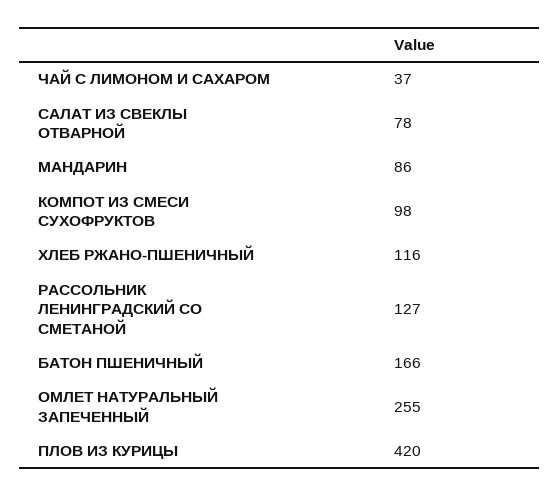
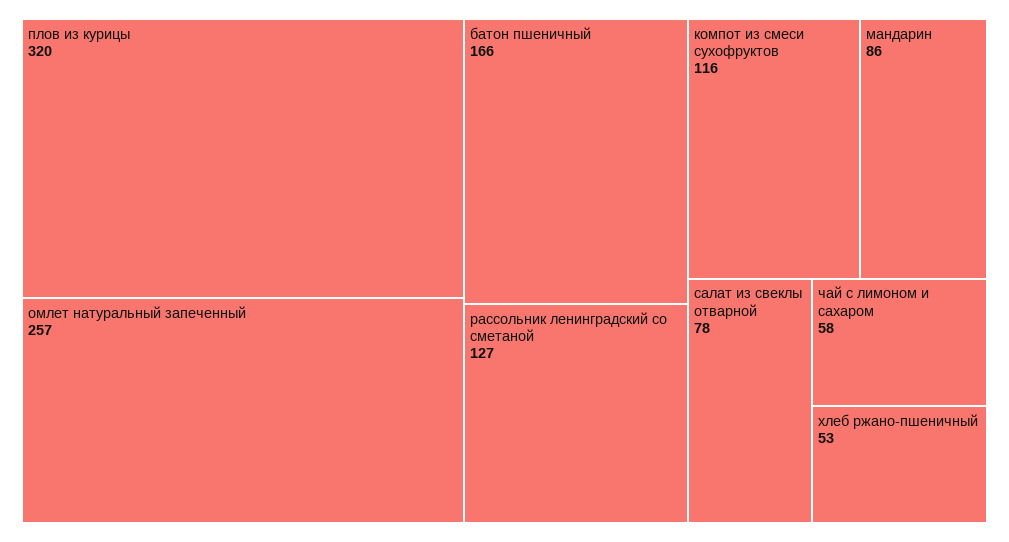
ЧАЙ С ЛИМОНОМ И САХАРОМ: 37 -> 58
КОМПОТ ИЗ СМЕСИ СУХОФРУКТОВ: 98 -> 116
ХЛЕБ РЖАНО-ПШЕНИЧНЫЙ: 116 -> 53
ОМЛЕТ НАТУРАЛЬНЫЙ ЗАПЕЧЕННЫЙ: 255 -> 257
ПЛОВ ИЗ КУРИЦЫ: 420 -> 320

